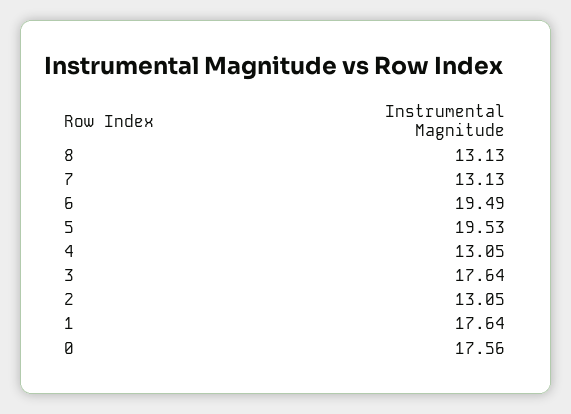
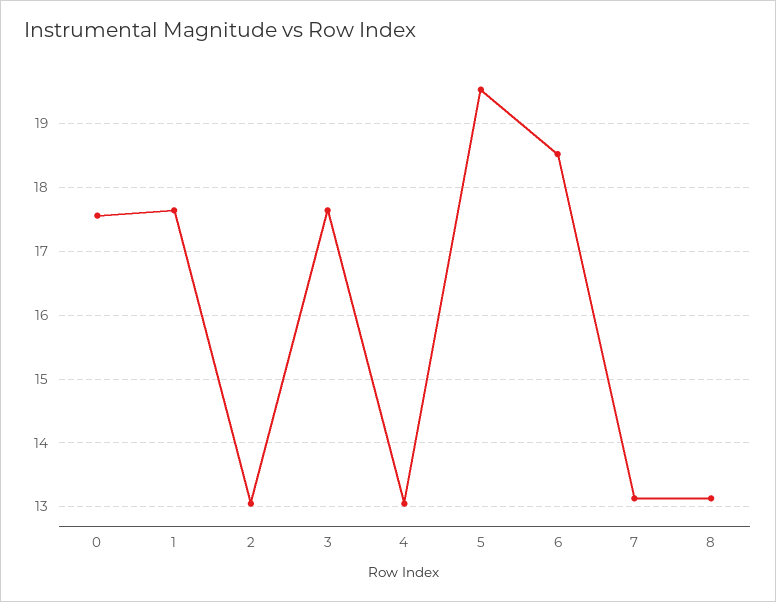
6: 19.49 -> 18.5

